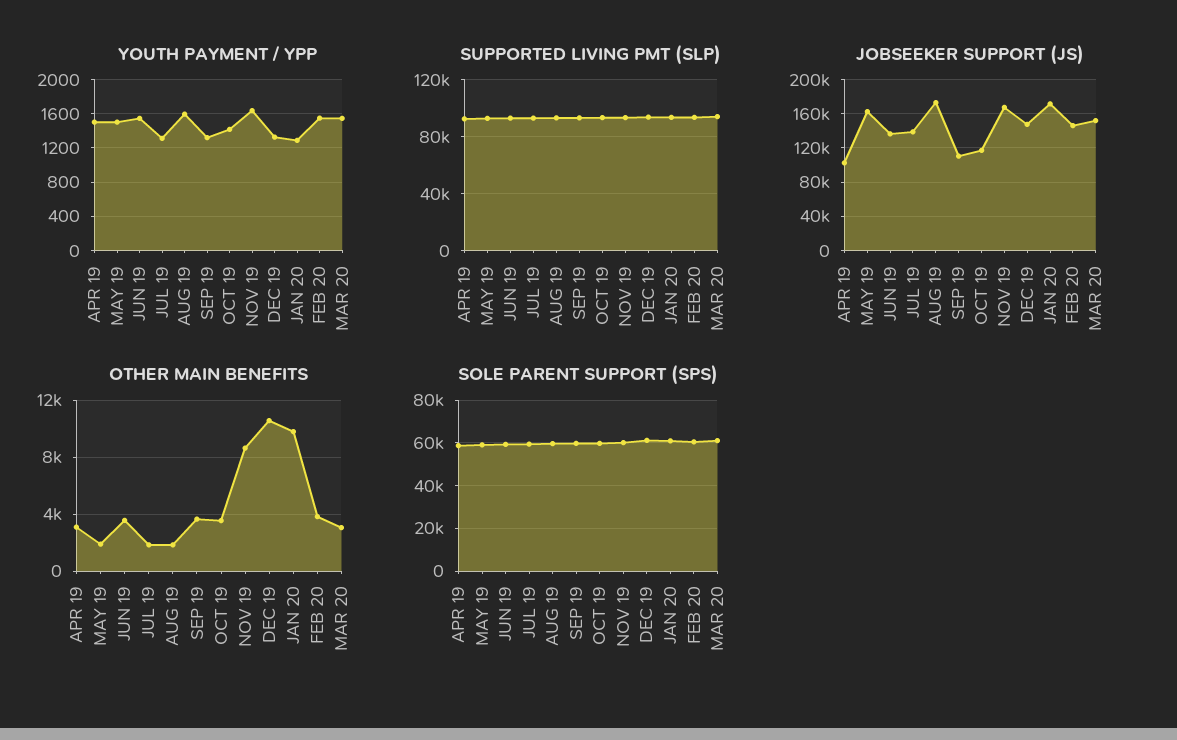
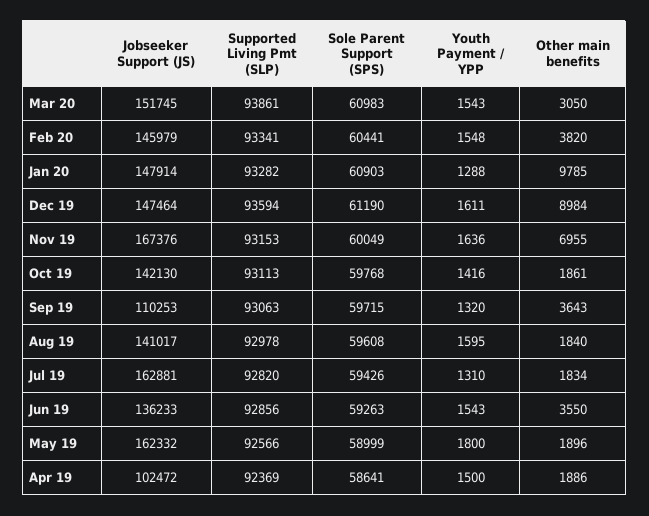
YOUTH PAYMENT / YPP, MAY 19: 1500 -> 1800
YOUTH PAYMENT / YPP, DEC 19: 1300 -> 1611
JOBSEEKER SUPPORT (JS), JUL 19: 140000 -> 162881
JOBSEEKER SUPPORT (JS), AUG 19: 170000 -> 141017
JOBSEEKER SUPPORT (JS), OCT 19: 120000 -> 142130
JOBSEEKER SUPPORT (JS), JAN 20: 170000 -> 147914
OTHER MAIN BENEFITS, APR 19: 3000 -> 1886
OTHER MAIN BENEFITS, OCT 19: 3500 -> 1861
OTHER MAIN BENEFITS, NOV 19: 8500 -> 6955
OTHER MAIN BENEFITS, DEC 19: 10500 -> 8984

